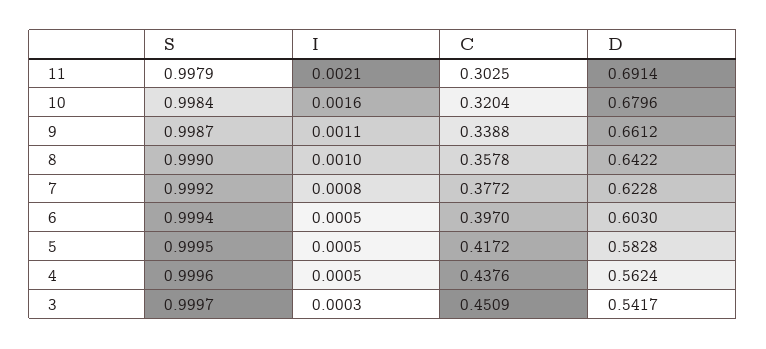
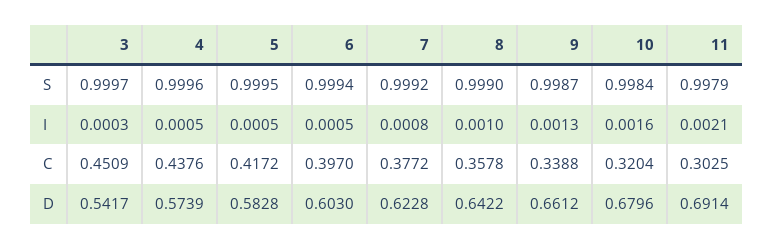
I, 9: 0.0011 -> 0.0013
D, 4: 0.5624 -> 0.5739

